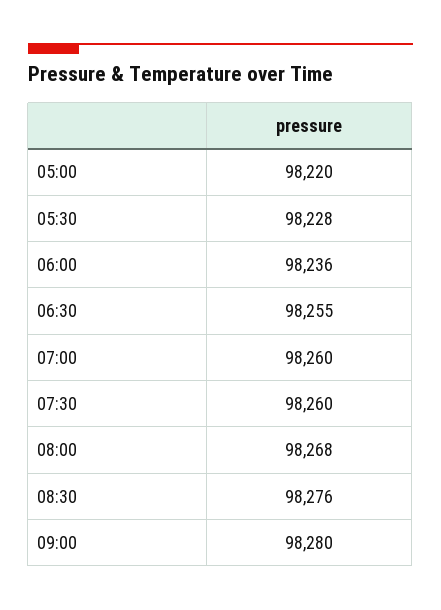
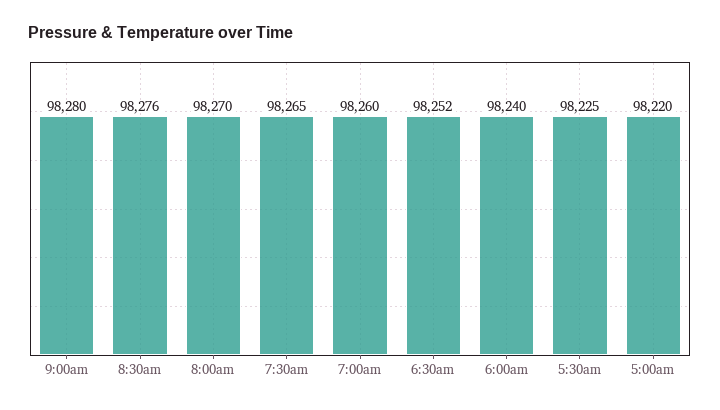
05:30: 98228 -> 98225
06:00: 98236 -> 98240
06:30: 98255 -> 98252
07:30: 98260 -> 98265
08:00: 98268 -> 98270

